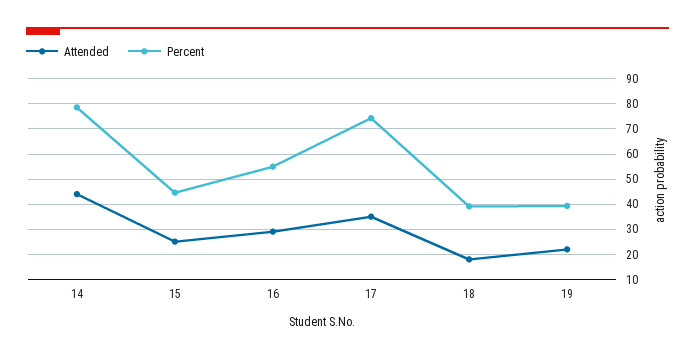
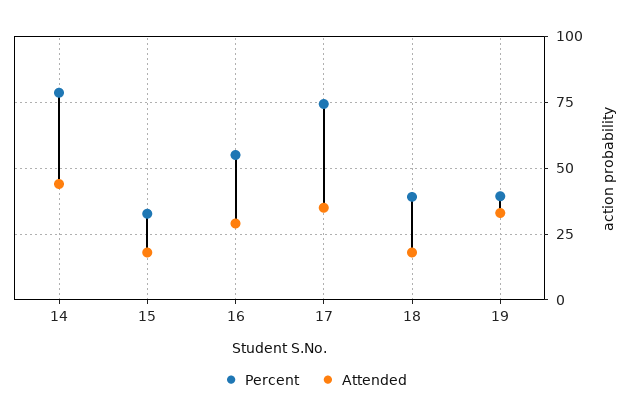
Attended, 15: 25 -> 17.5
Percent, 15: 45 -> 32.5
Attended, 19: 22.5 -> 32.5

